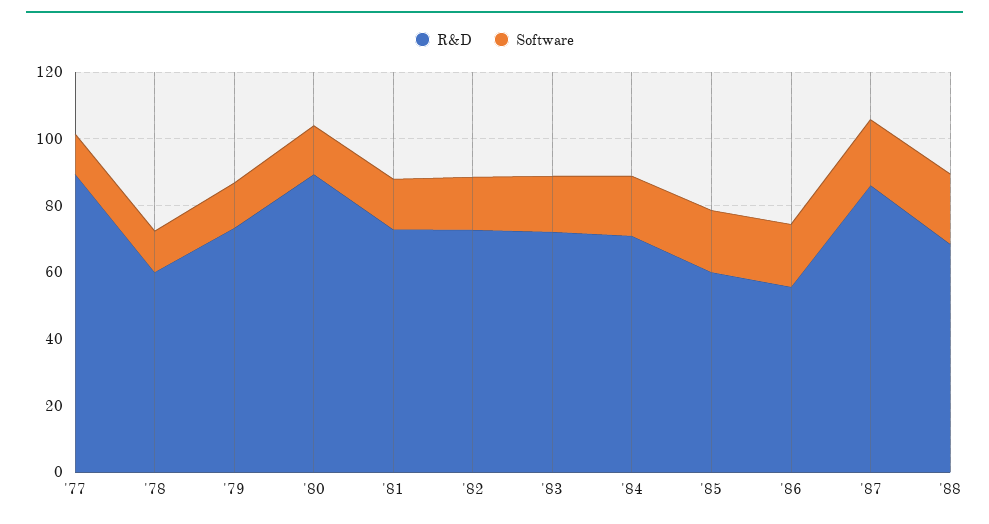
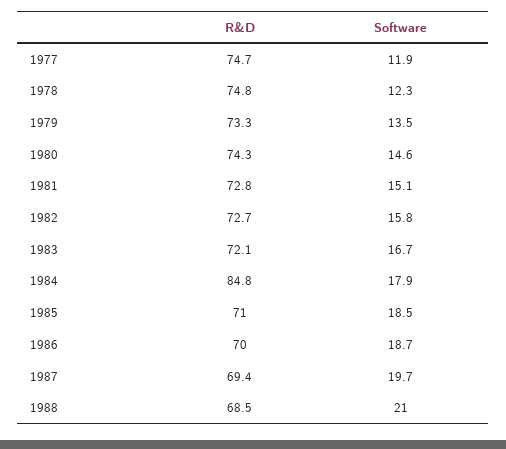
R&D, '77: 90 -> 74.7
R&D, '78: 60 -> 74.8
R&D, '80: 90 -> 74.3
R&D, '84: 70 -> 84.8
R&D, '85: 60 -> 71
R&D, '86: 55 -> 70
R&D, '87: 85 -> 69.4

